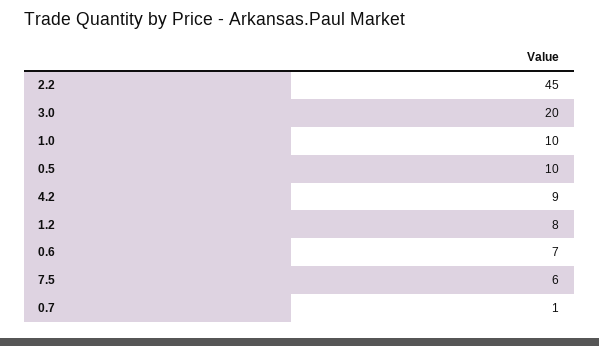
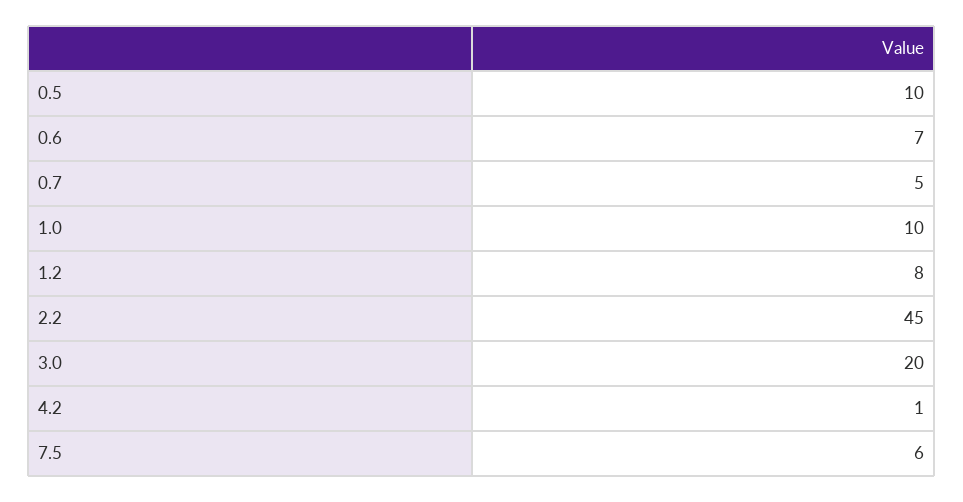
4.2: 9 -> 1
0.7: 1 -> 5

